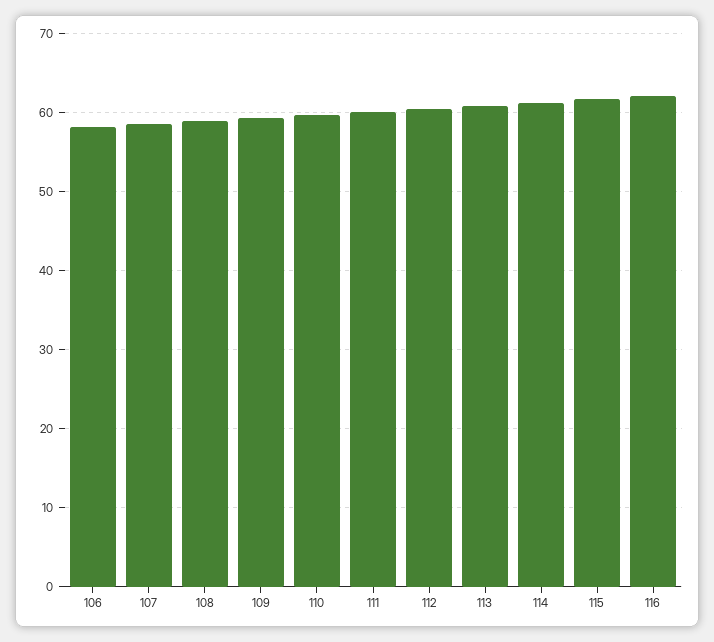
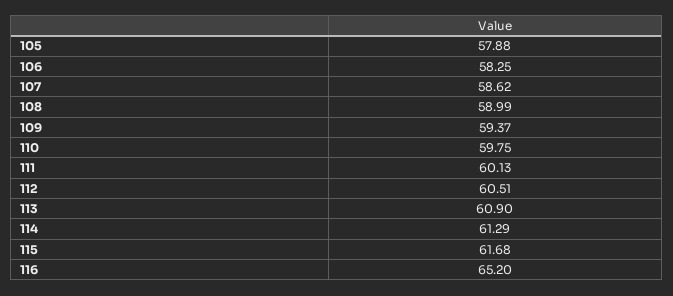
116: 62 -> 65.2
105: none -> 57.88

